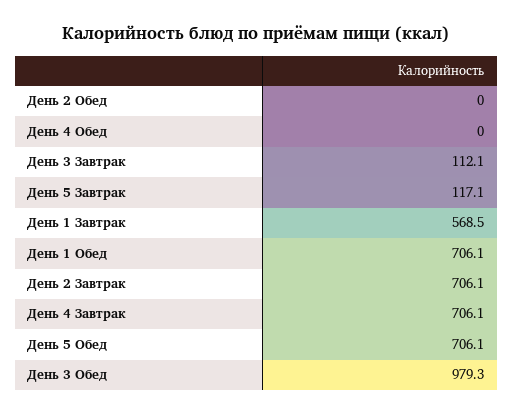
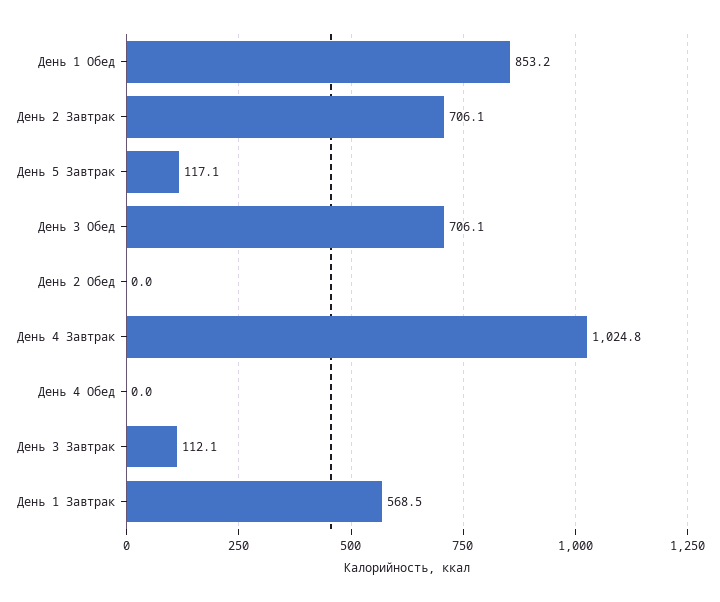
День 1 Обед: 706.1 -> 853.2
День 4 Завтрак: 706.1 -> 1024.8
День 5 Обед: 706.1 -> none
День 3 Обед: 979.3 -> 706.1

